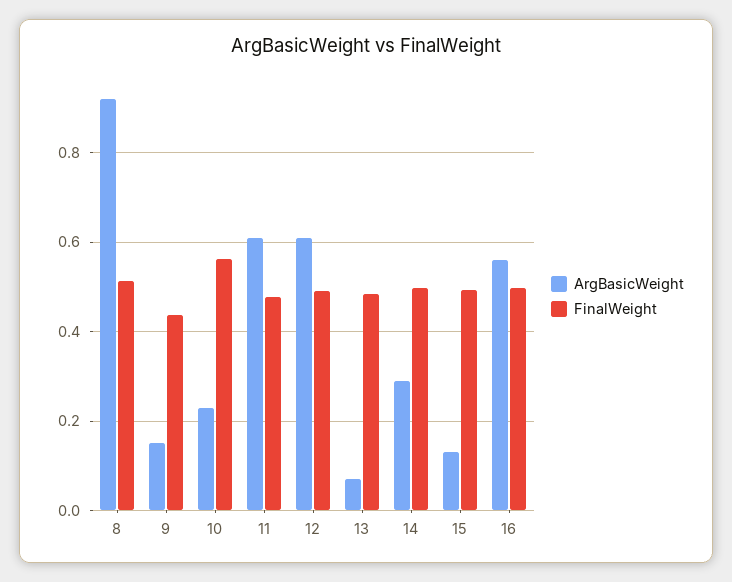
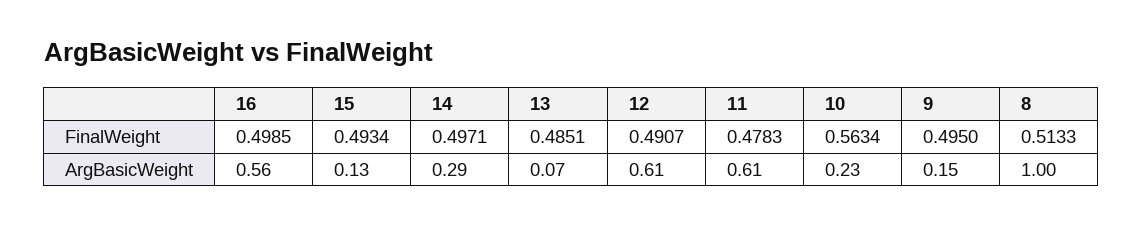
ArgBasicWeight, 8: 0.92 -> 1
FinalWeight, 9: 0.44 -> 0.495

